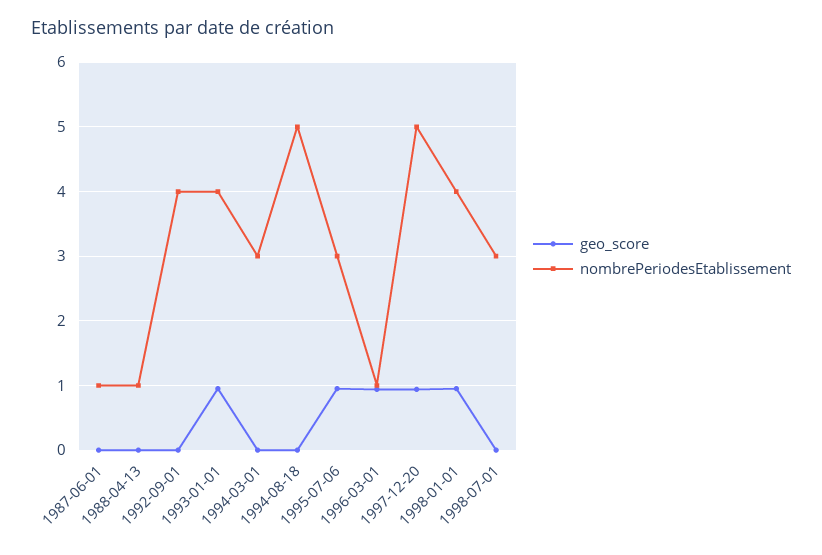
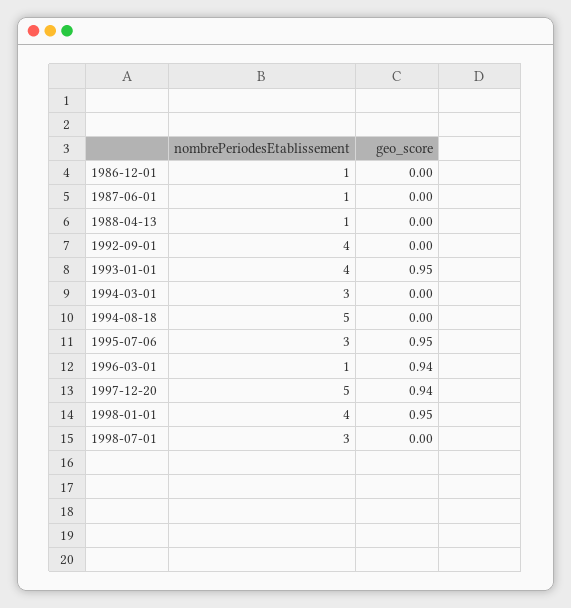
nombrePeriodesEtablissement, 1986-12-01: none -> 1
geo_score, 1986-12-01: none -> 0

